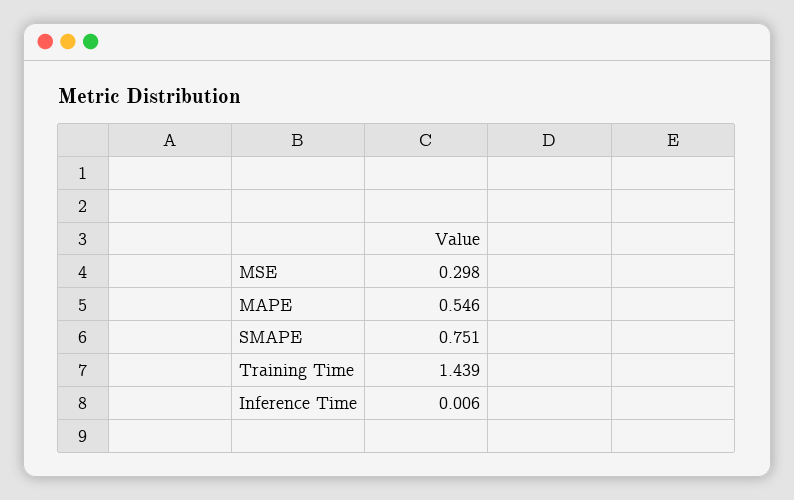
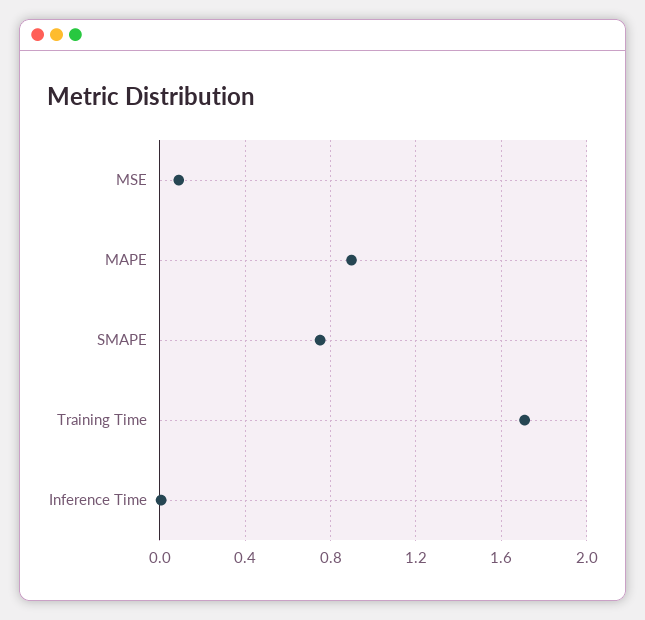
MSE: 0.298 -> 0.1
MAPE: 0.546 -> 0.9
Training Time: 1.439 -> 1.7

